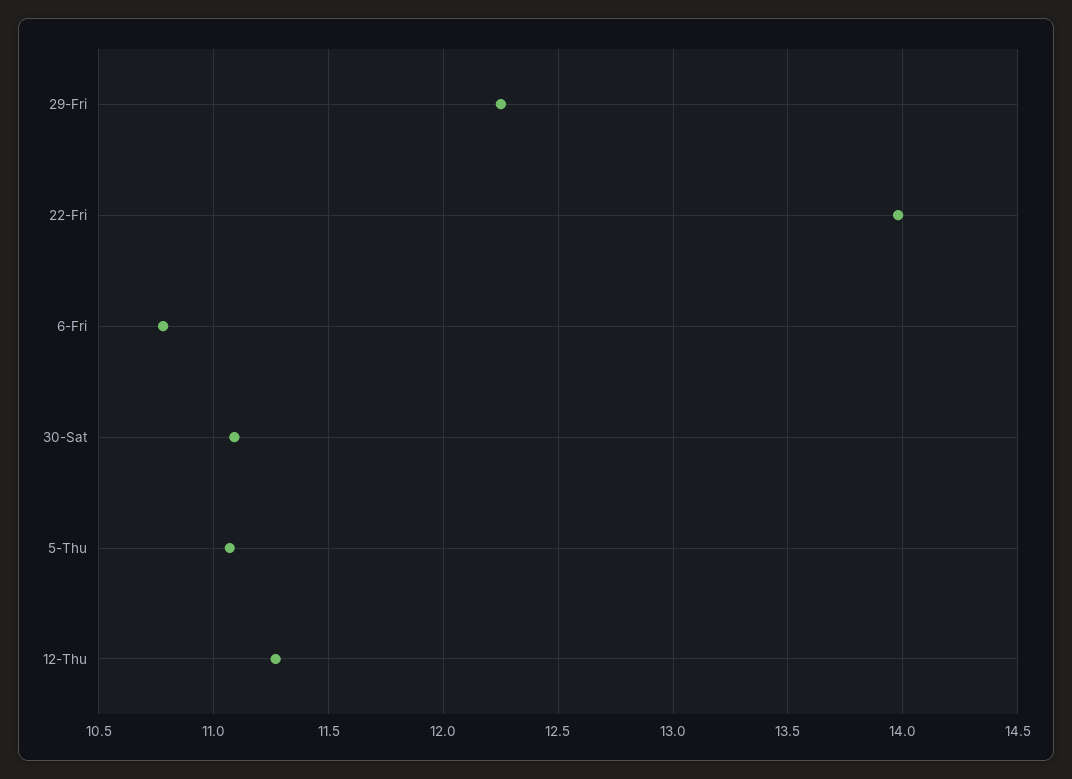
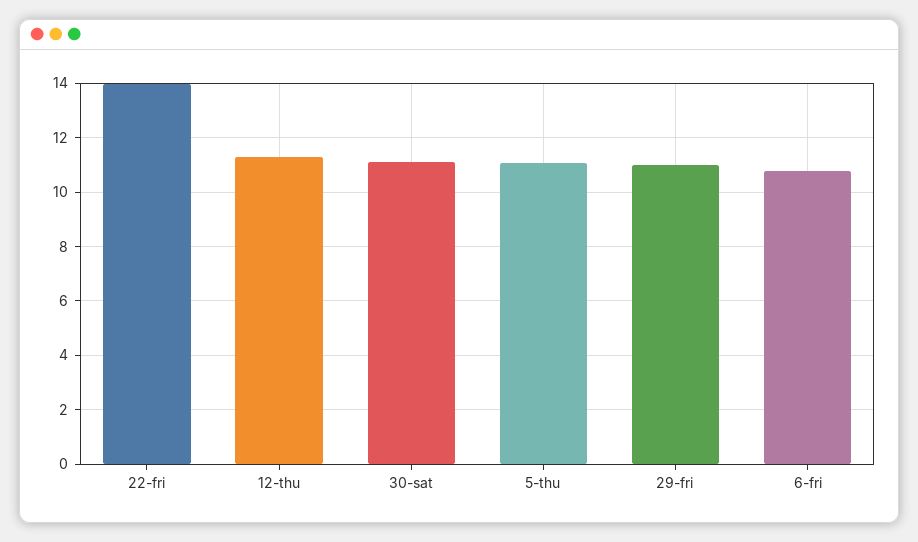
29-Fri: 12.25 -> 11

